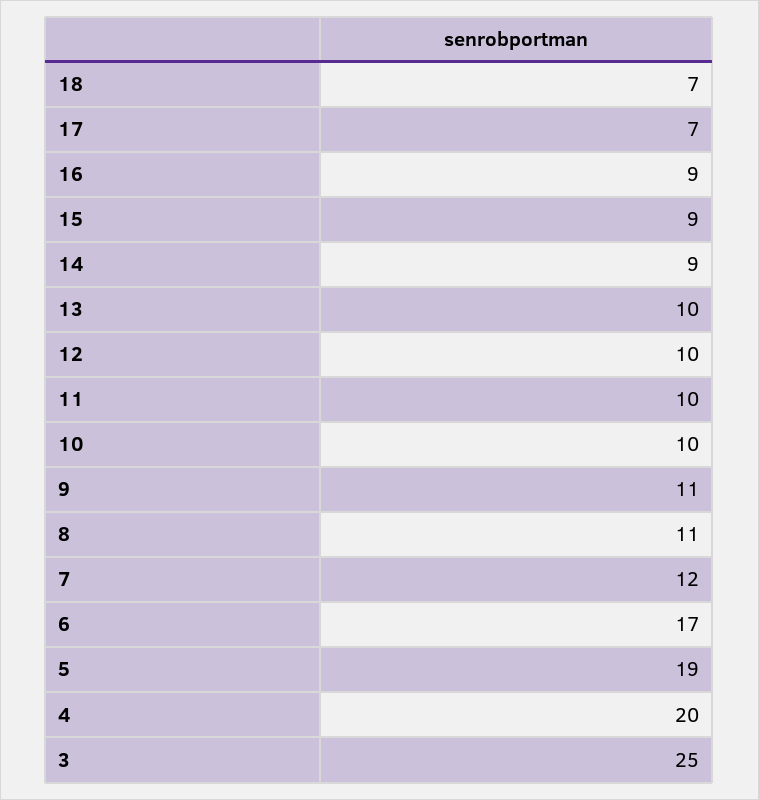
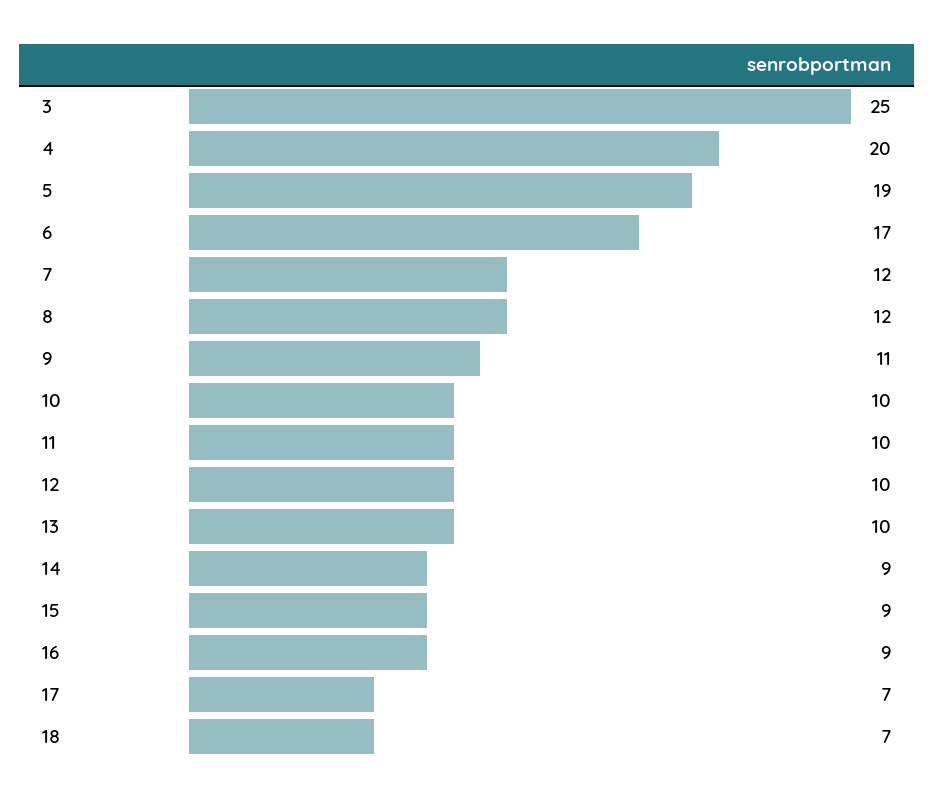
8: 11 -> 12

